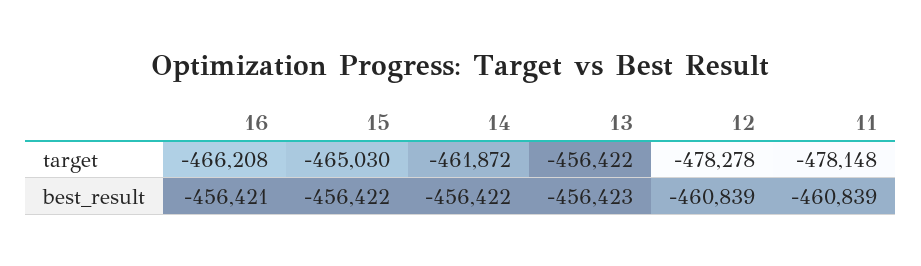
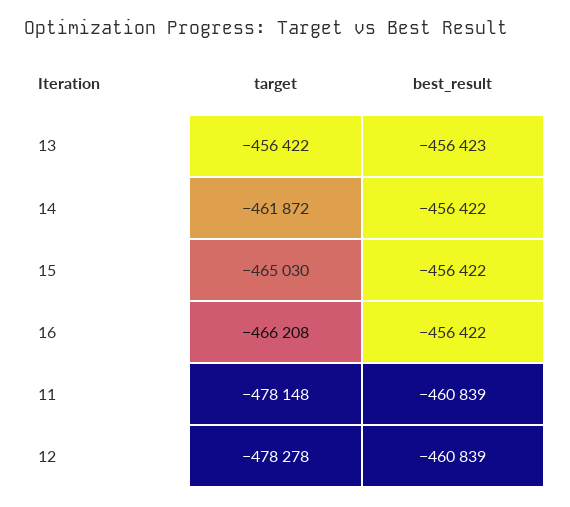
16, best_result: -456421 -> -456422

